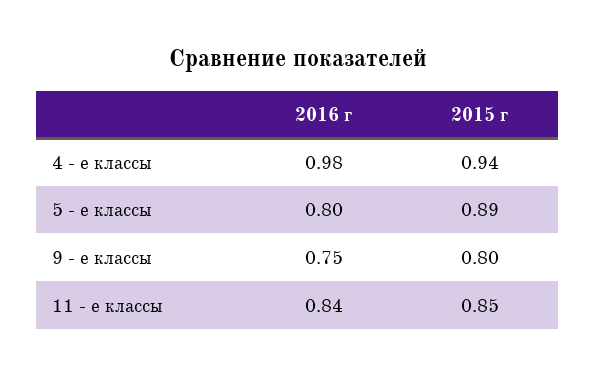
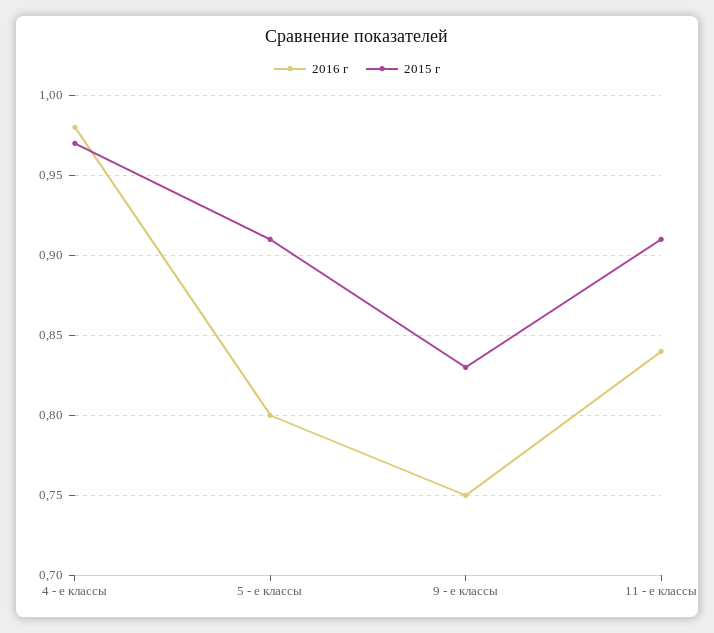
2015 г, 4 - е классы: 0.94 -> 0.97
2015 г, 5 - е классы: 0.89 -> 0.91
2015 г, 9 - е классы: 0.8 -> 0.83
2015 г, 11 - е классы: 0.85 -> 0.91

